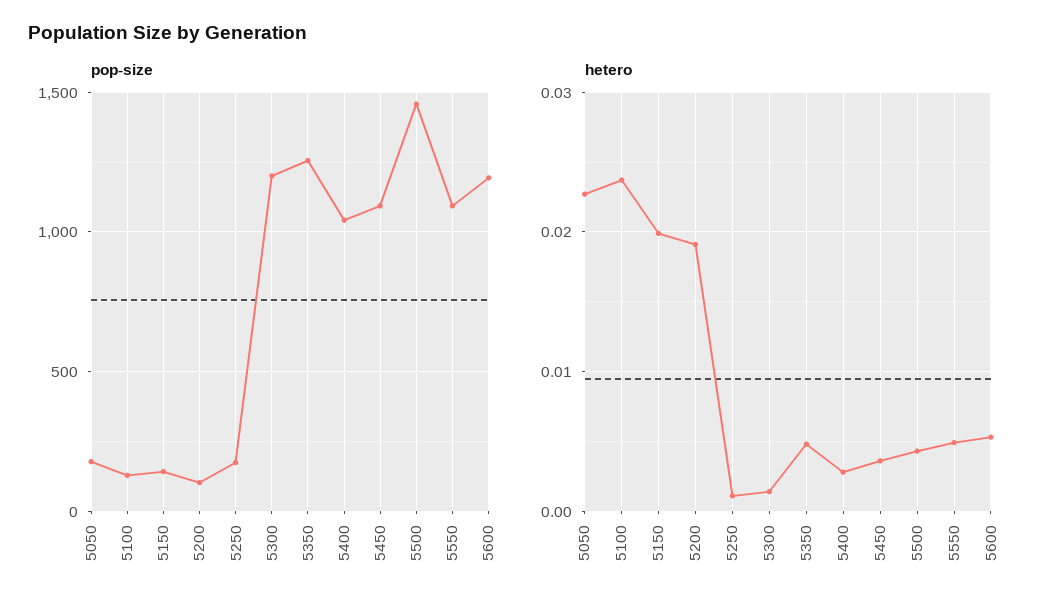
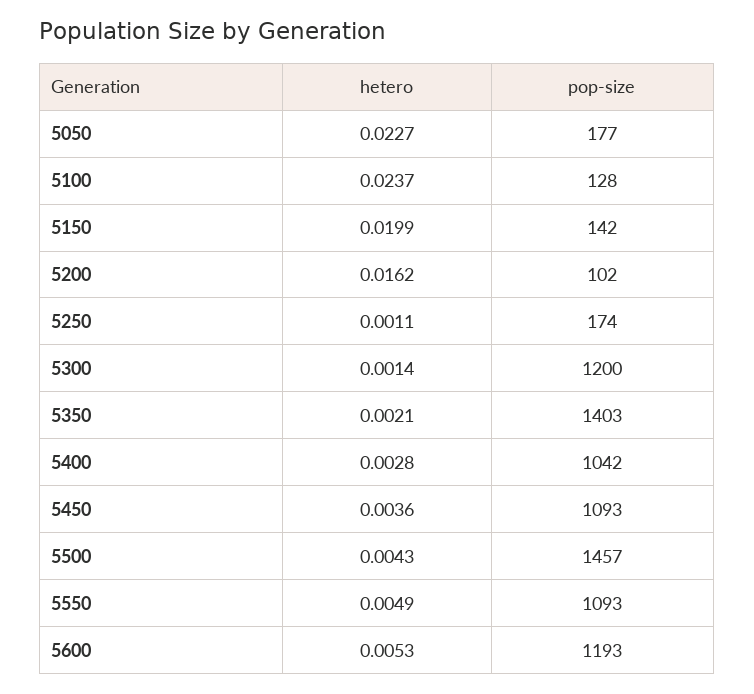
pop-size, 5350: 1250 -> 1403
hetero, 5200: 0.019 -> 0.0162
hetero, 5350: 0.005 -> 0.0021

